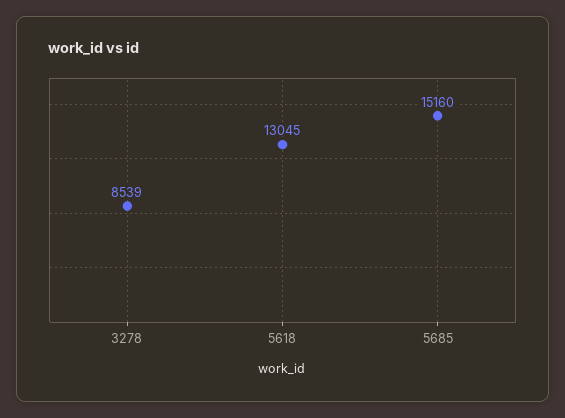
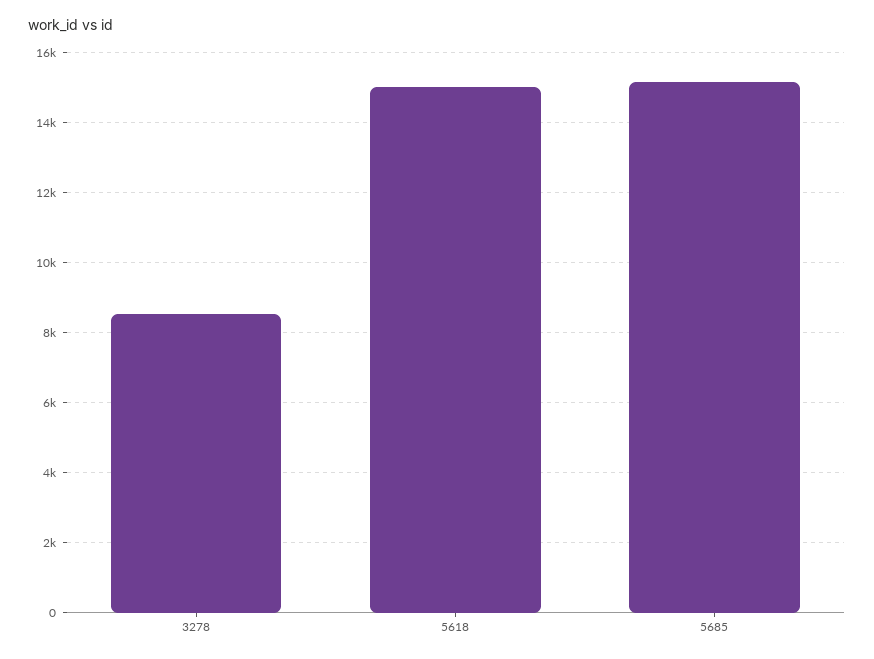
5618: 13045 -> 15000

